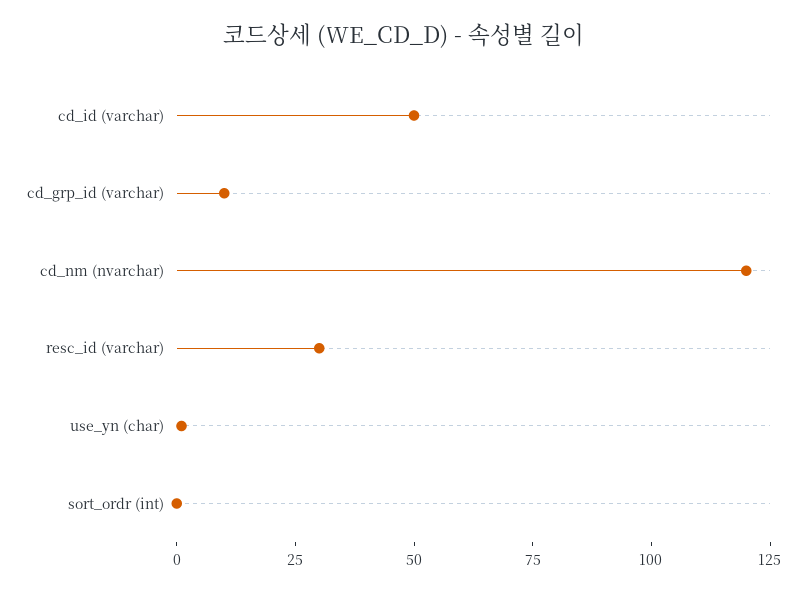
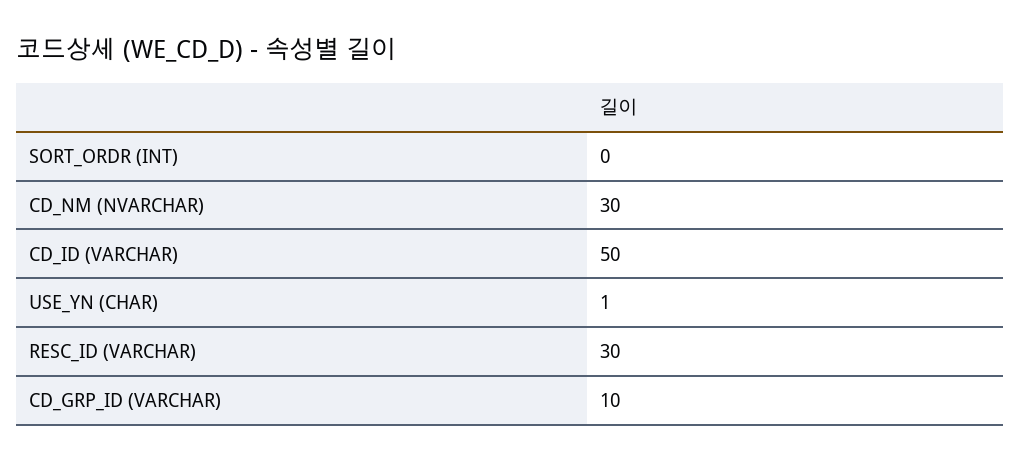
cd_nm (nvarchar): 120 -> 30

